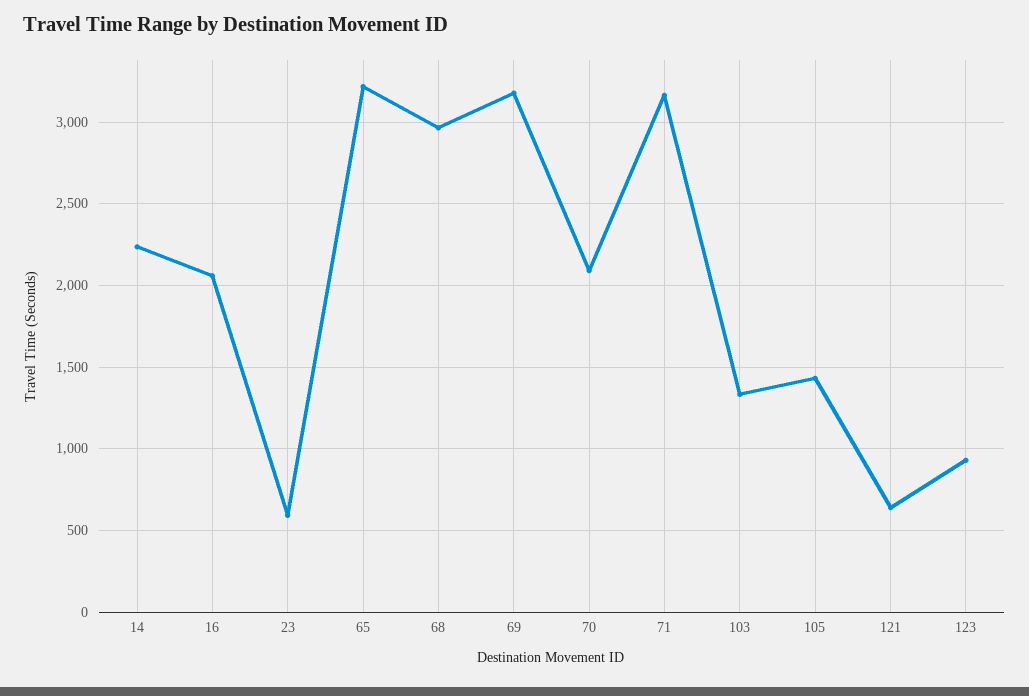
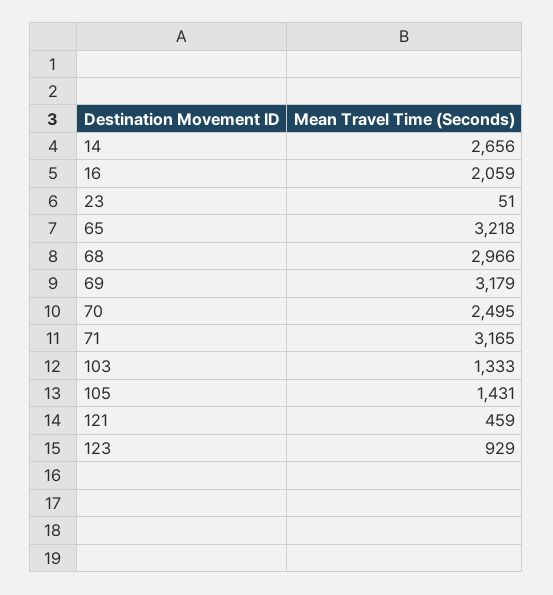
14: 2250 -> 2656
23: 600 -> 51
70: 2100 -> 2495
121: 650 -> 459

